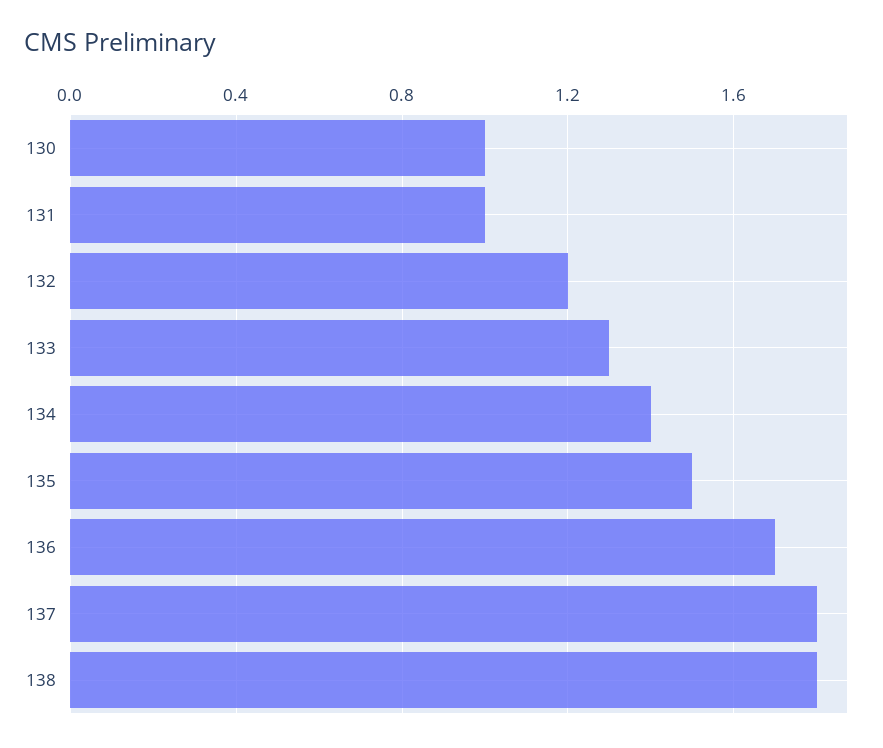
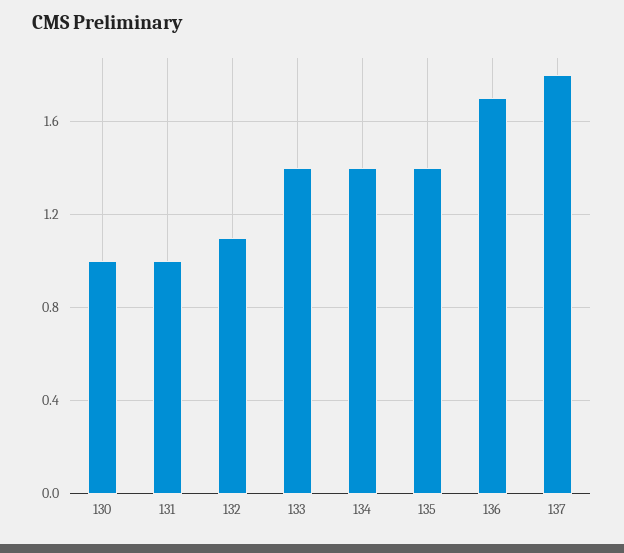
132: 1.2 -> 1.1
133: 1.3 -> 1.4
135: 1.5 -> 1.4
138: 1.8 -> none

